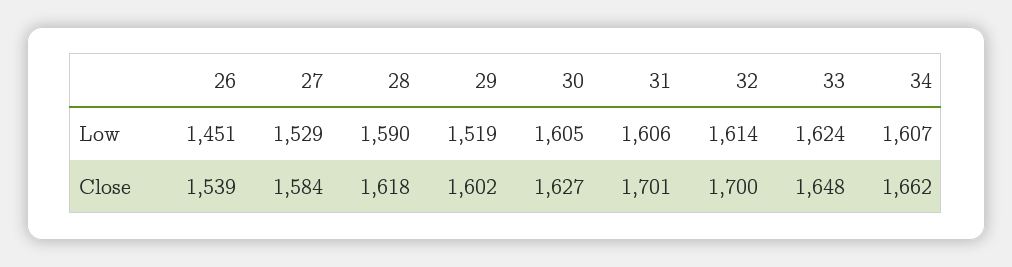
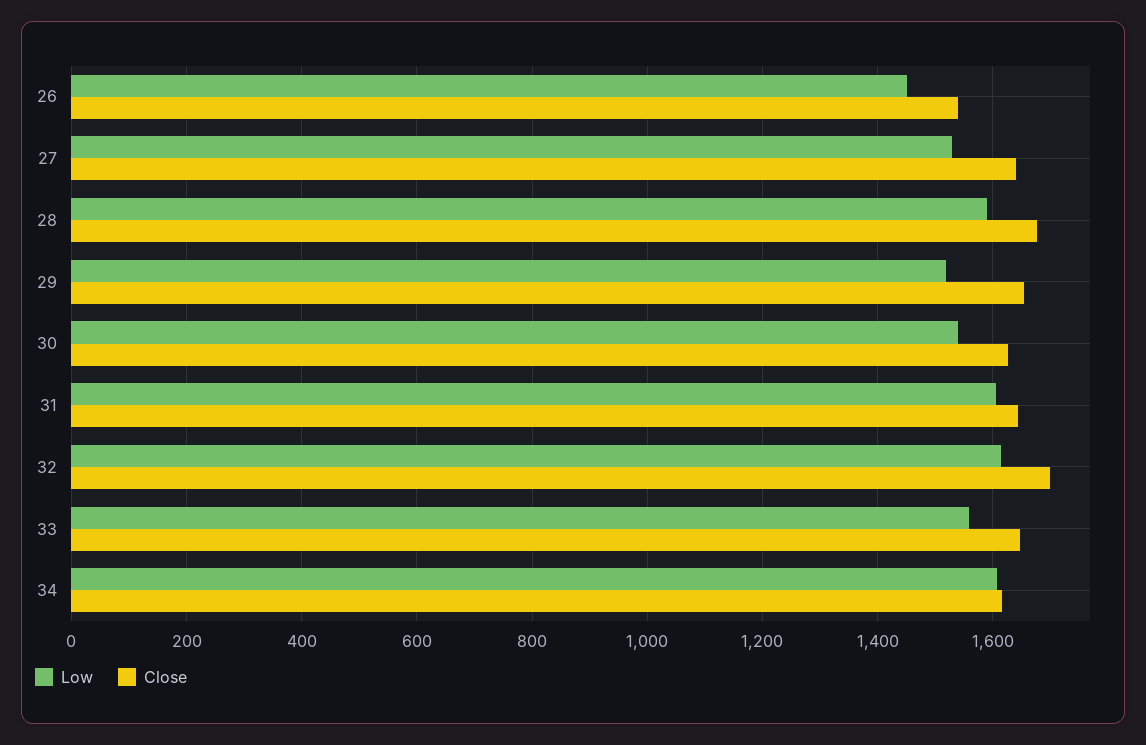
Low, 30: 1605 -> 1540
Low, 33: 1624 -> 1560
Close, 27: 1584 -> 1640
Close, 28: 1618 -> 1680
Close, 29: 1602 -> 1660
Close, 31: 1701 -> 1640
Close, 34: 1662 -> 1620

